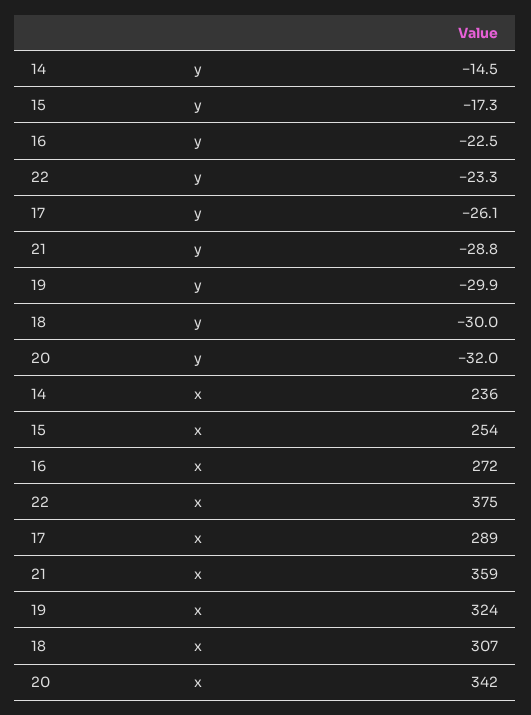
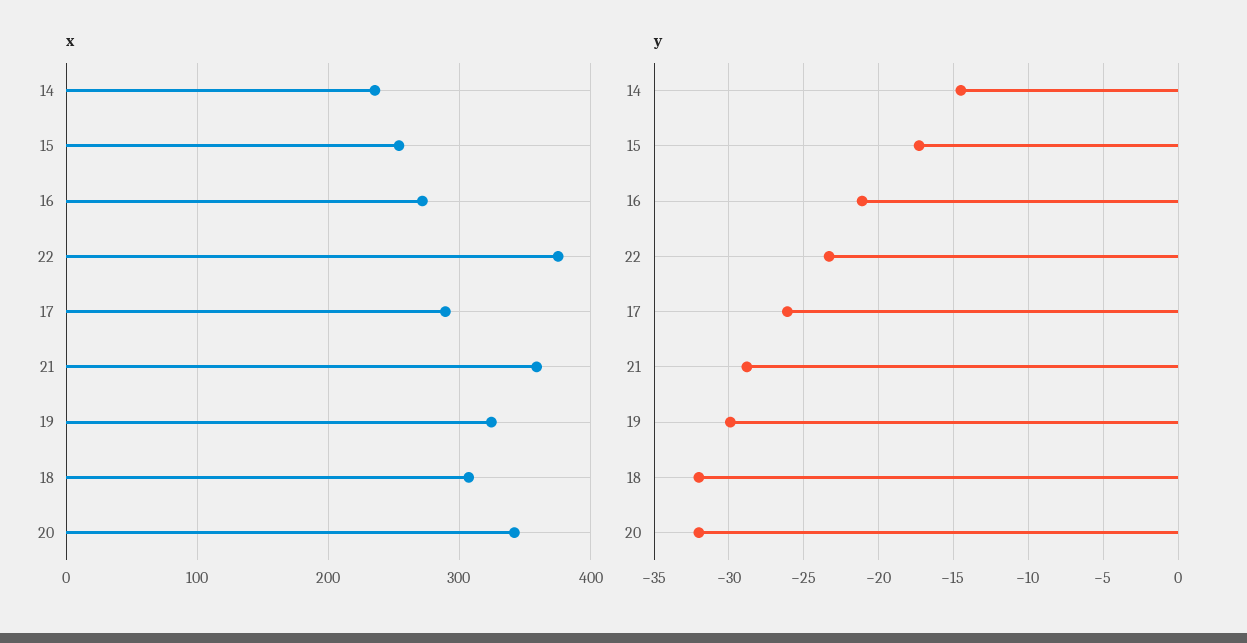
y, 16: -22.5 -> -21
y, 18: -30 -> -32

